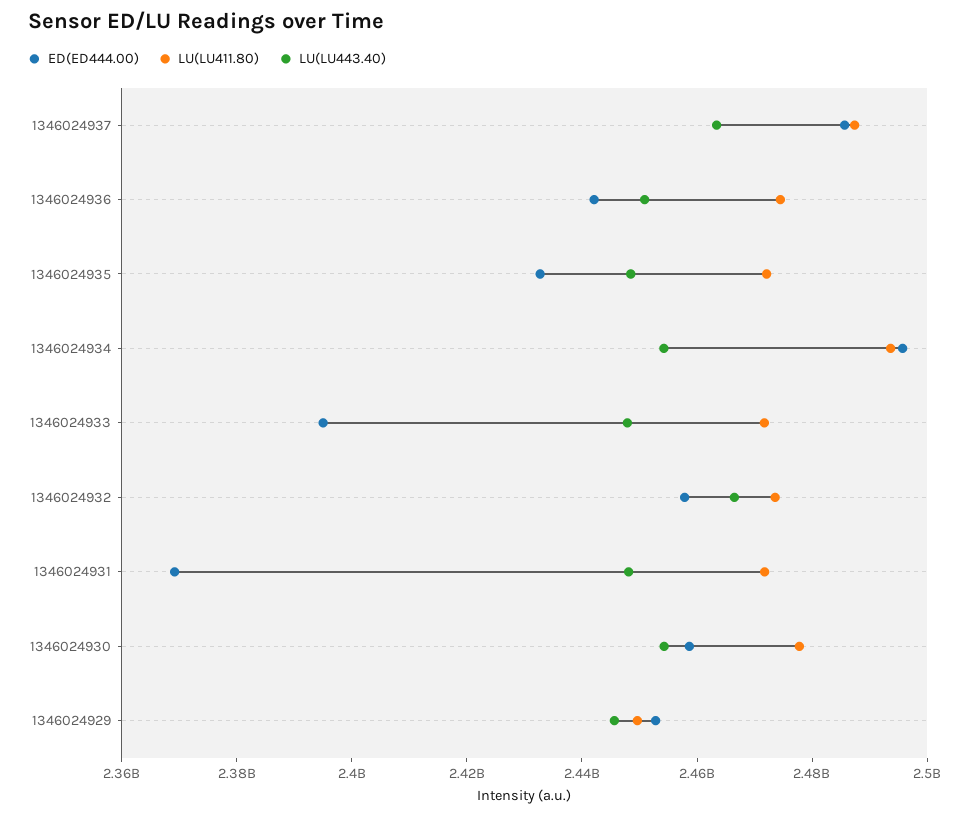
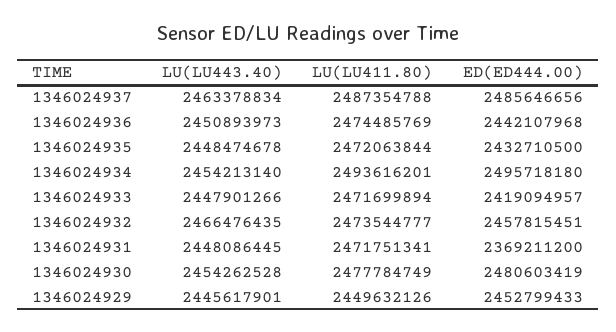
ED(ED444.00), 1346024933: 2395000000 -> 2419094957
ED(ED444.00), 1346024930: 2460000000 -> 2480603419

